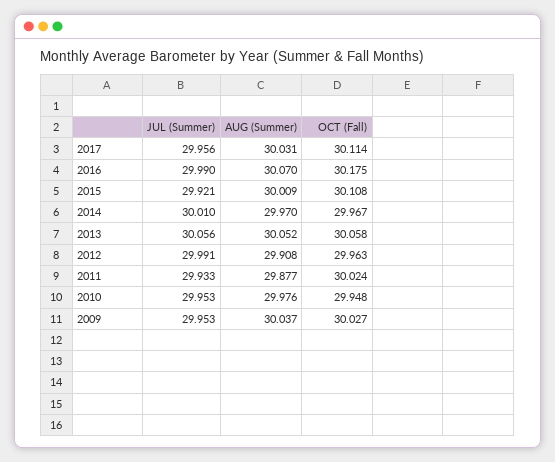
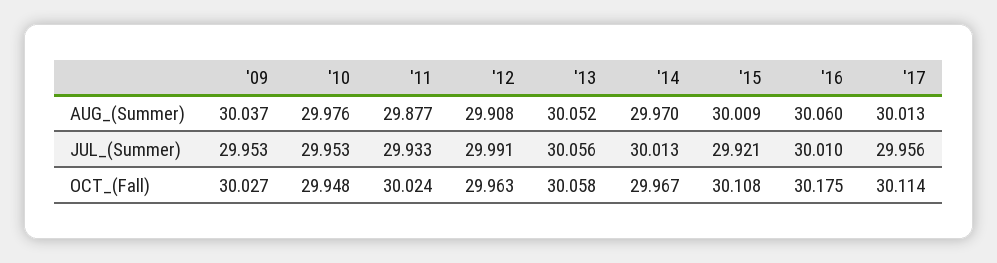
AUG (Summer), 2017: 30.031 -> 30.013
JUL (Summer), 2016: 29.99 -> 30.01
AUG (Summer), 2016: 30.07 -> 30.06
JUL (Summer), 2014: 30.01 -> 30.013

